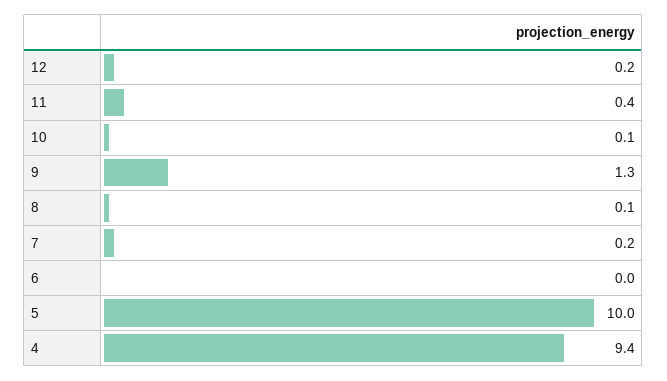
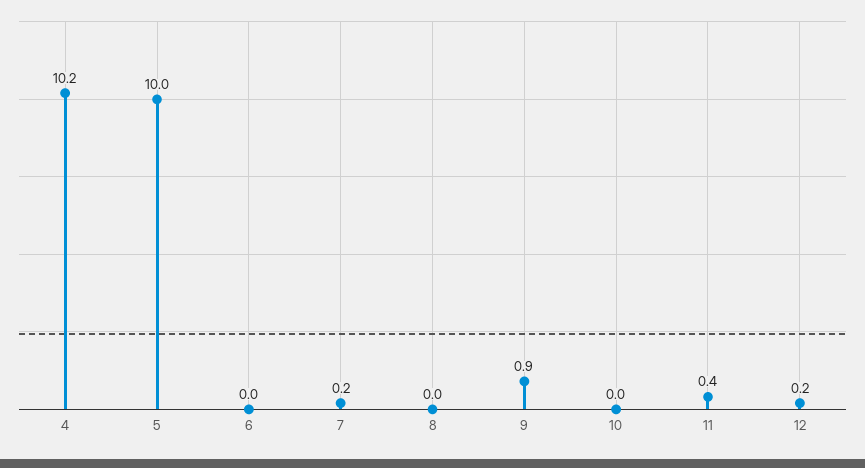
10: 0.1 -> 0
9: 1.3 -> 0.9
8: 0.1 -> 0
4: 9.4 -> 10.2

